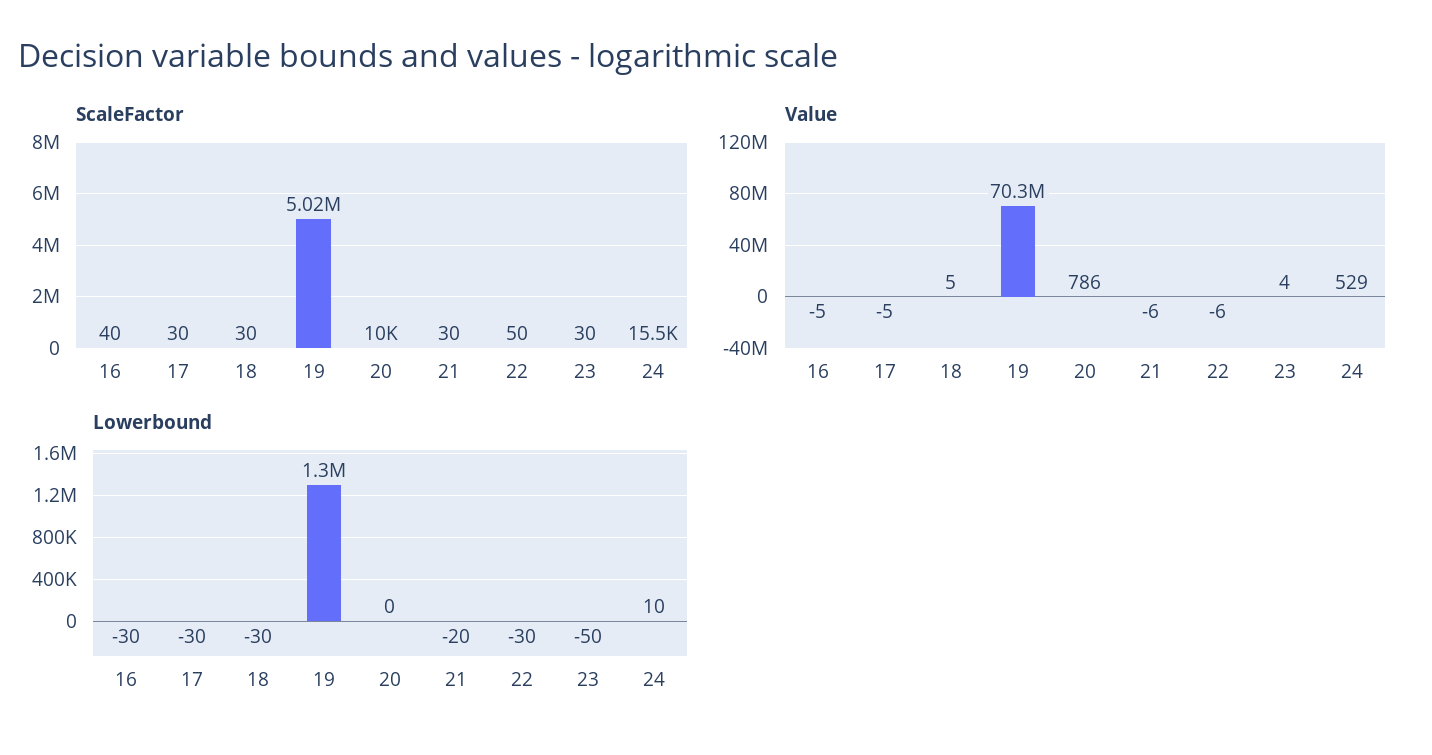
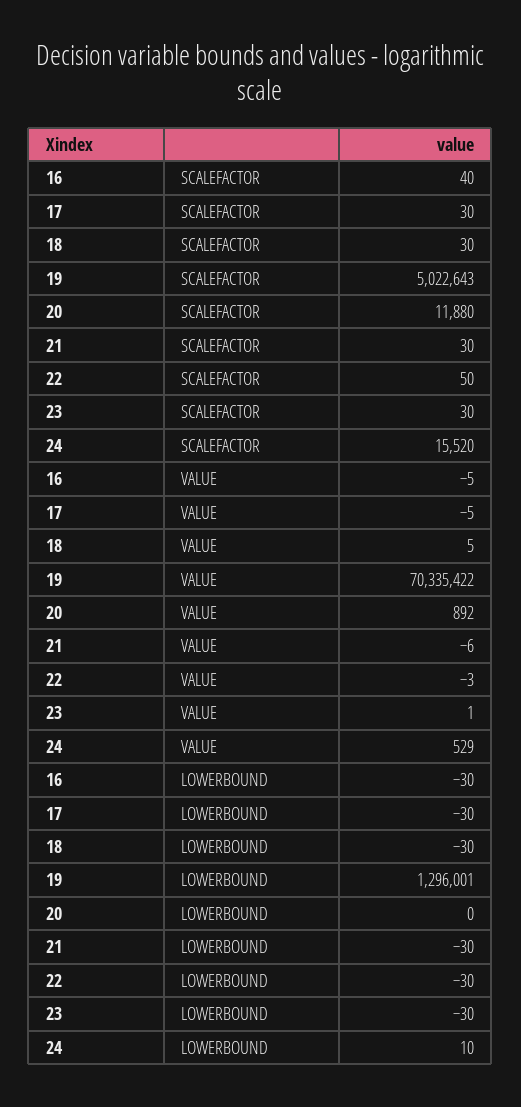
ScaleFactor, 20: 10000 -> 11880
Value, 20: 786 -> 892
Value, 22: -6 -> -3
Value, 23: 4 -> 1
Lowerbound, 21: -20 -> -30
Lowerbound, 23: -50 -> -30

